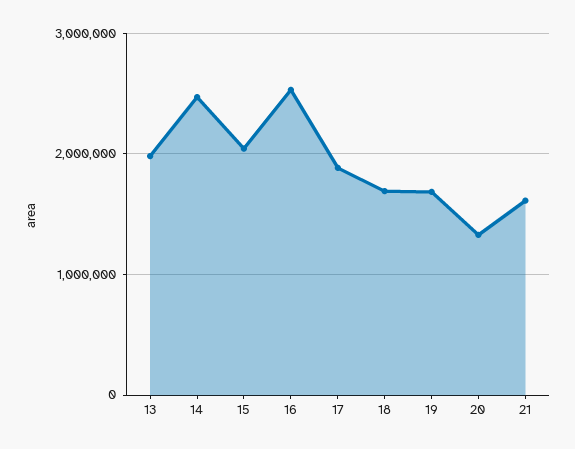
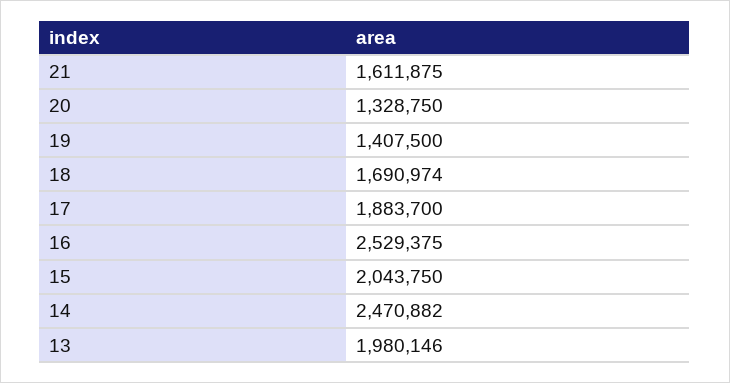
19: 1700000 -> 1407500

